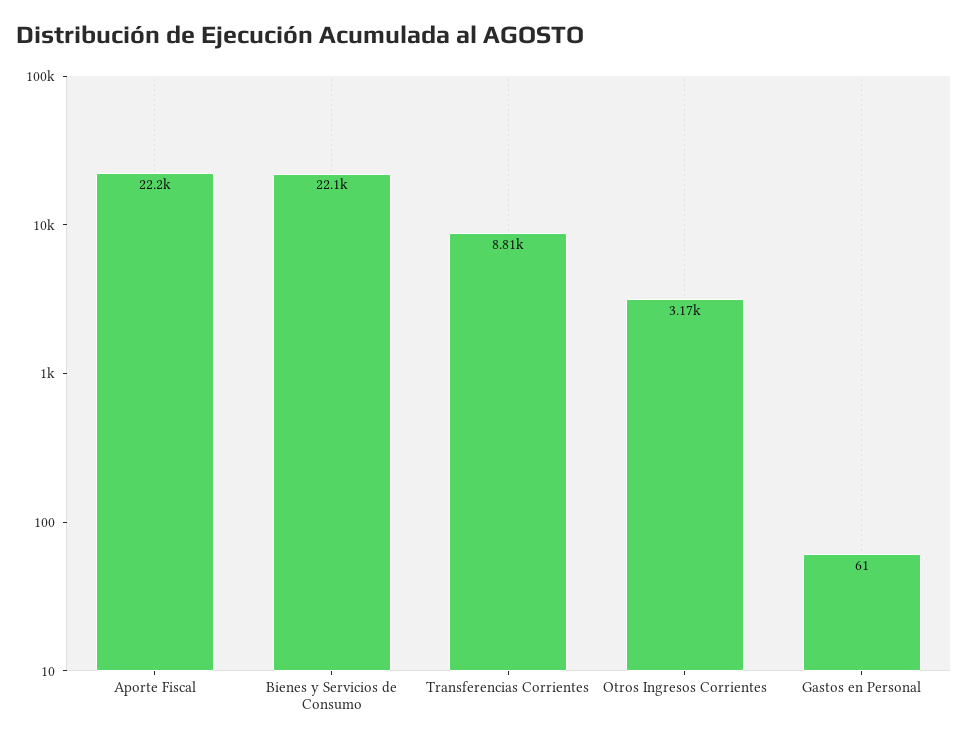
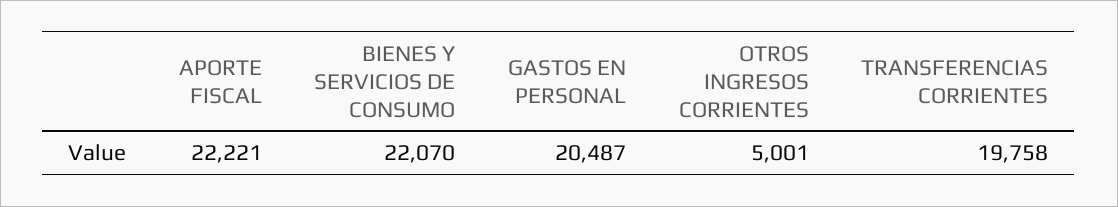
Transferencias Corrientes: 8810 -> 19758
Otros Ingresos Corrientes: 3170 -> 5001
Gastos en Personal: 61 -> 20487

